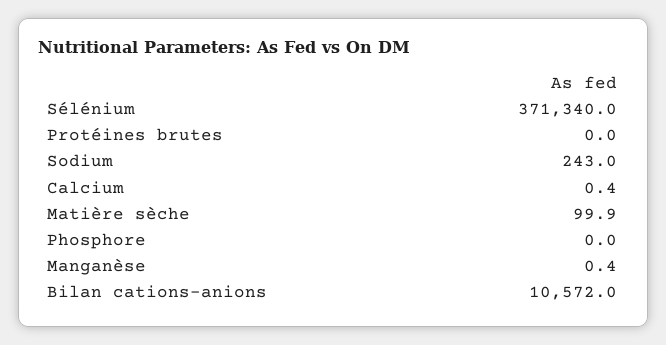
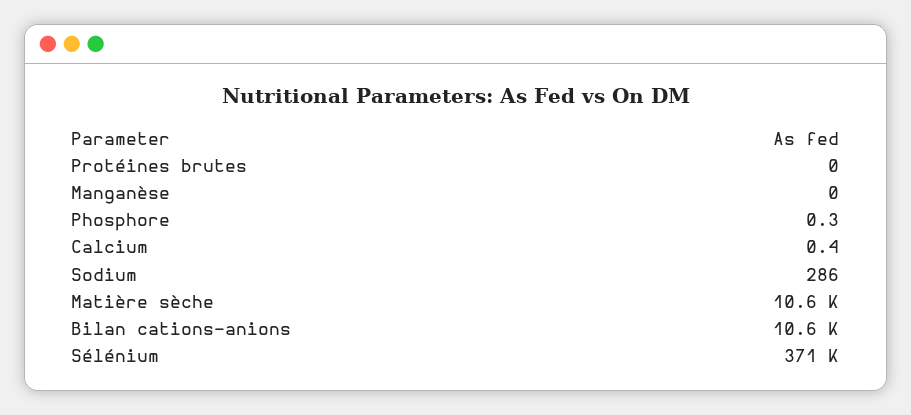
Sodium: 243 -> 286
Matière sèche: 99.9 -> 10600
Phosphore: 0 -> 0.3
Manganèse: 0.4 -> 0

